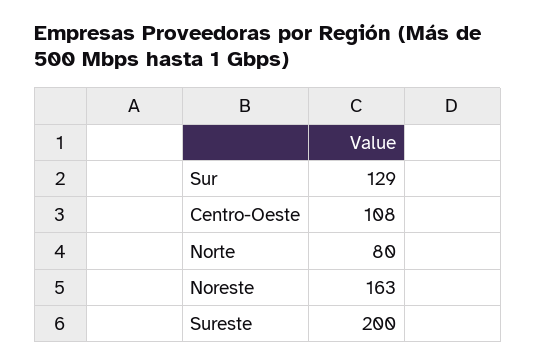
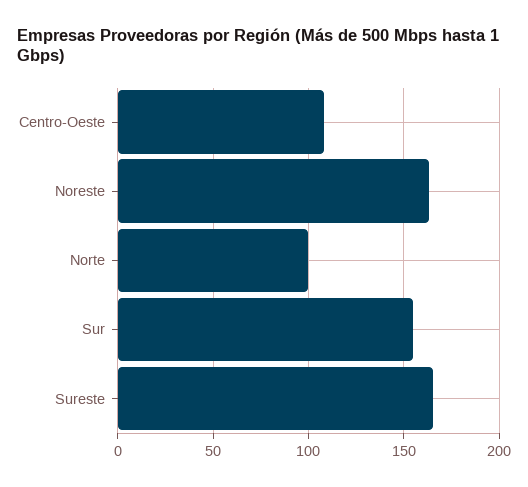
Sur: 129 -> 155
Norte: 80 -> 100
Sureste: 200 -> 165

